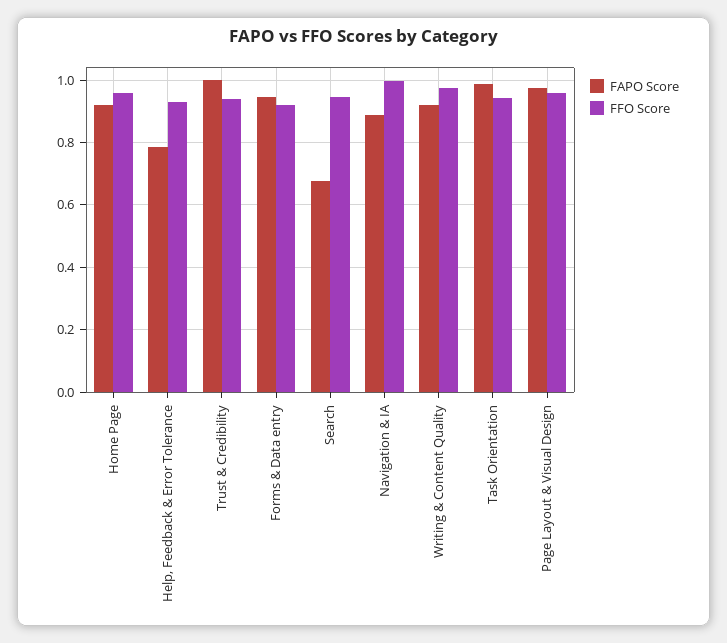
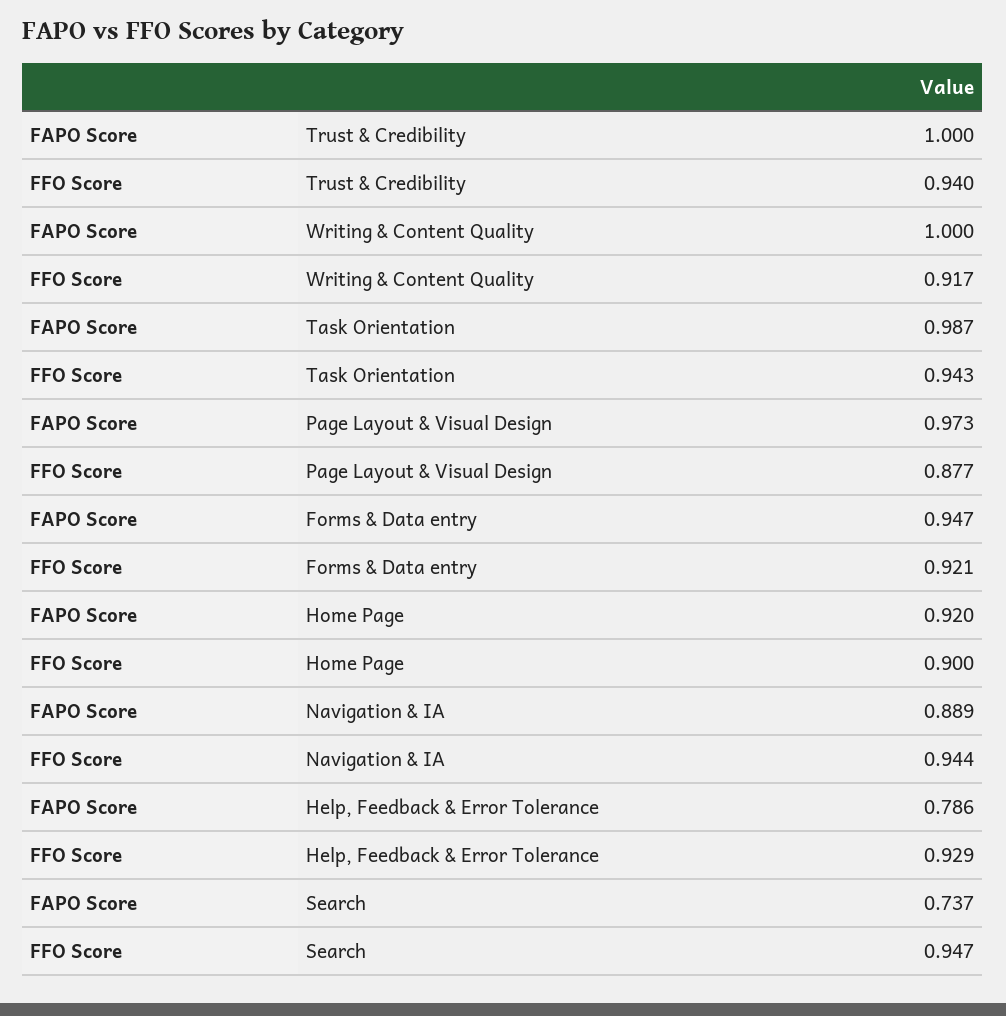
FFO Score, Home Page: 0.96 -> 0.9
FAPO Score, Search: 0.68 -> 0.737
FFO Score, Navigation & IA: 1 -> 0.944
FAPO Score, Writing & Content Quality: 0.92 -> 1
FFO Score, Writing & Content Quality: 0.98 -> 0.917
FFO Score, Page Layout & Visual Design: 0.96 -> 0.877

